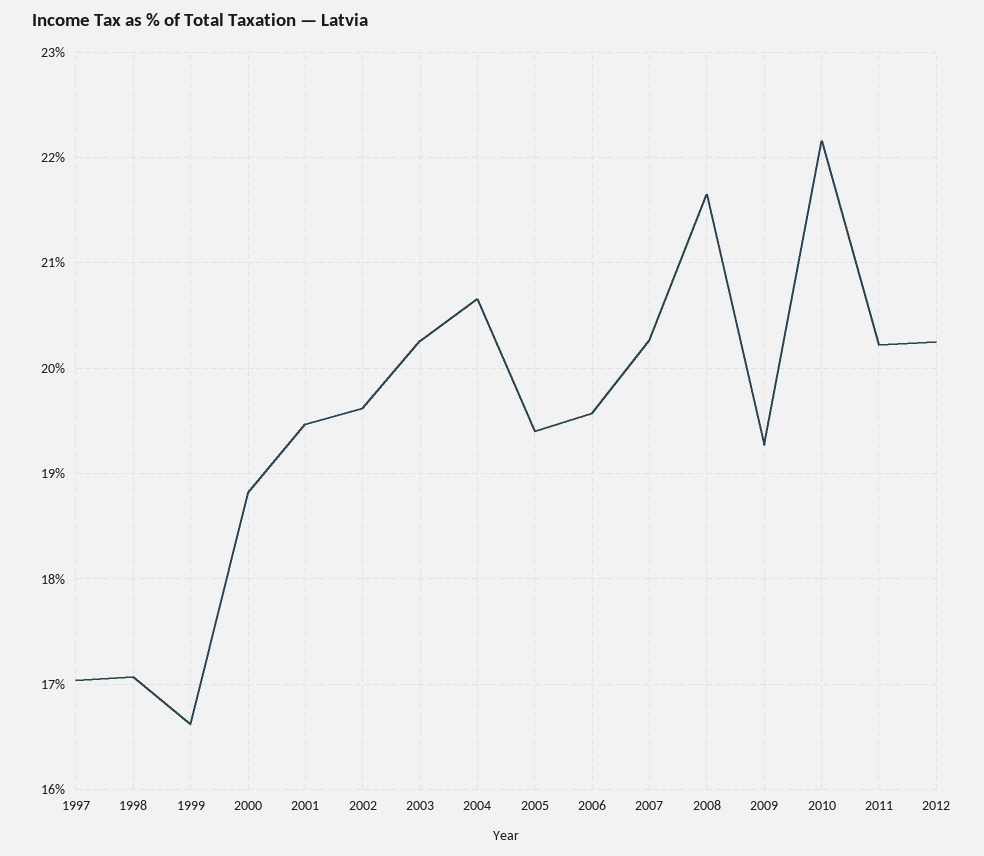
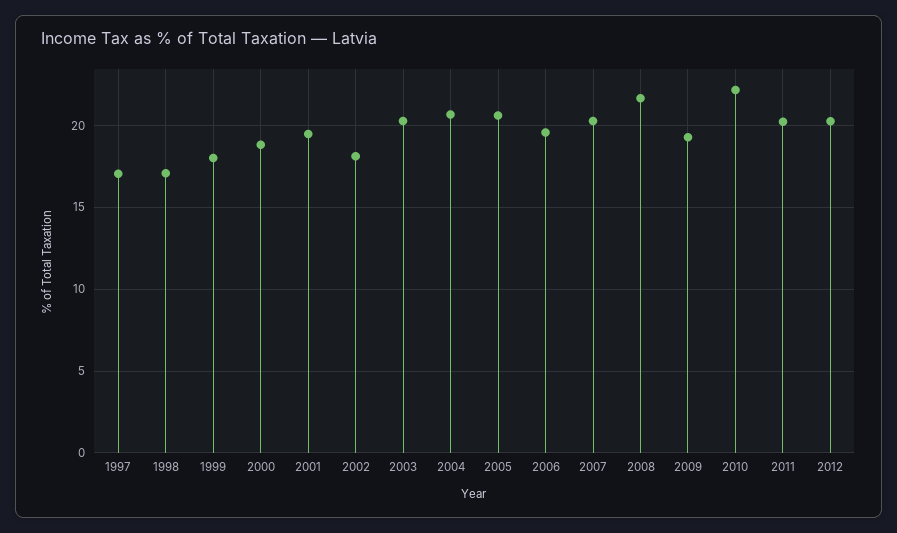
1999: 16.6 -> 18
2002: 19.6 -> 18
2005: 19.4 -> 20.5

